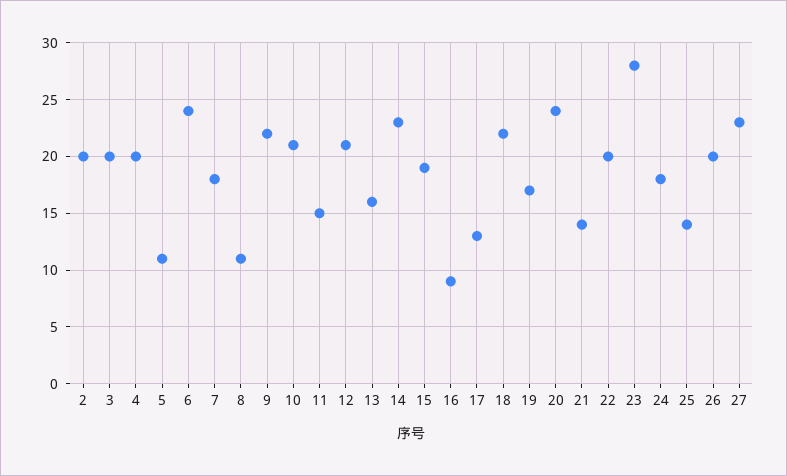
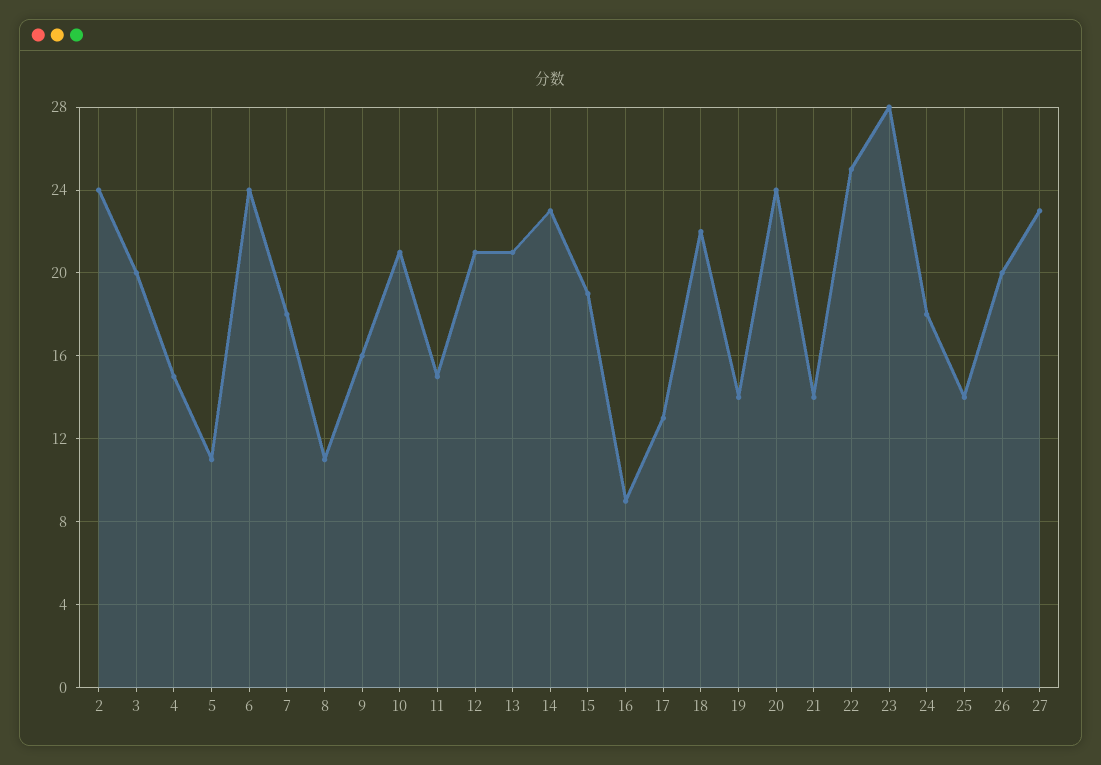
2: 20 -> 24
4: 20 -> 15
9: 22 -> 16
13: 16 -> 21
19: 17 -> 14
22: 20 -> 25

